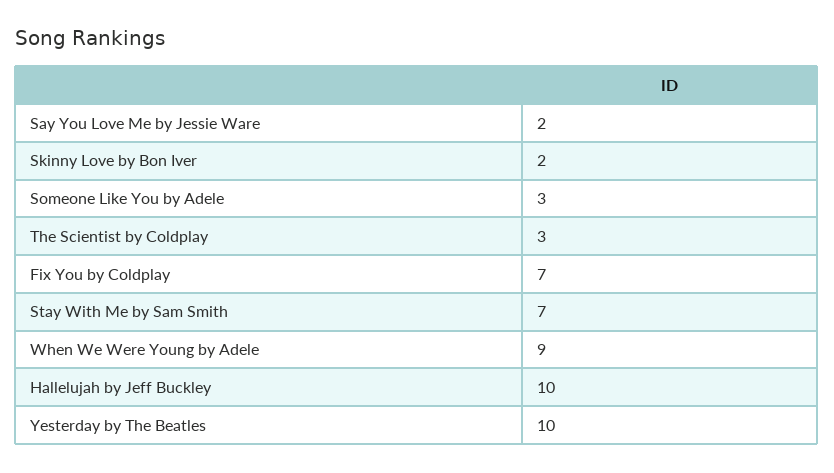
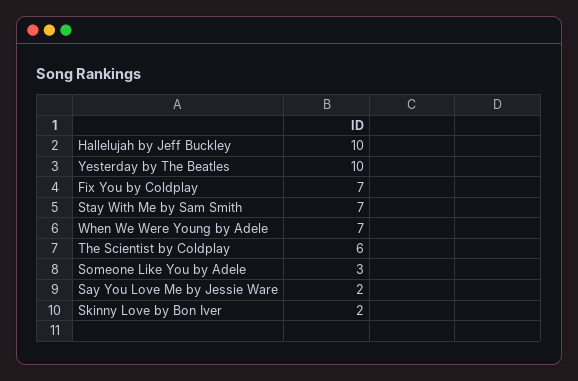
The Scientist by Coldplay: 3 -> 6
When We Were Young by Adele: 9 -> 7

